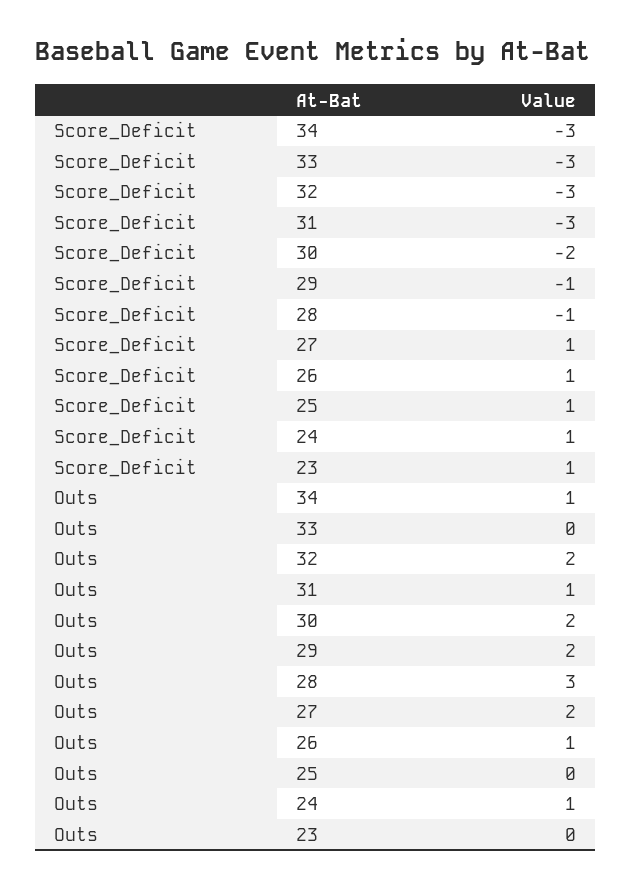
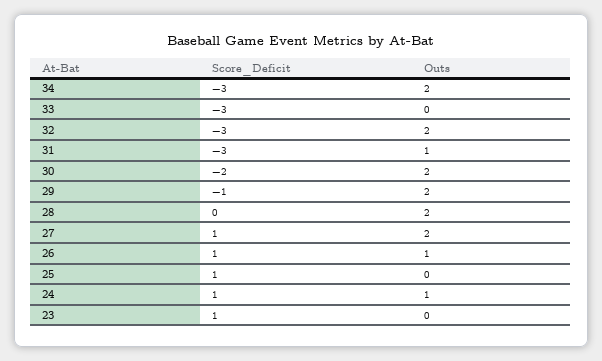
Score_Deficit, 28: -1 -> 0
Outs, 34: 1 -> 2
Outs, 28: 3 -> 2

